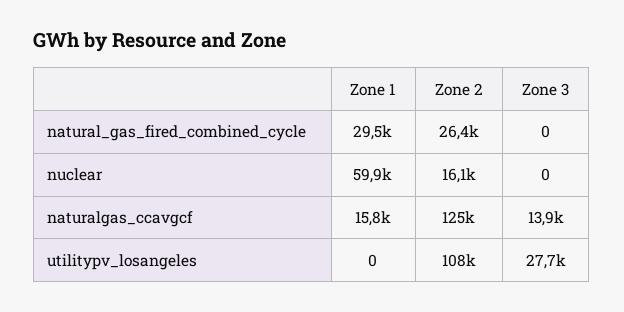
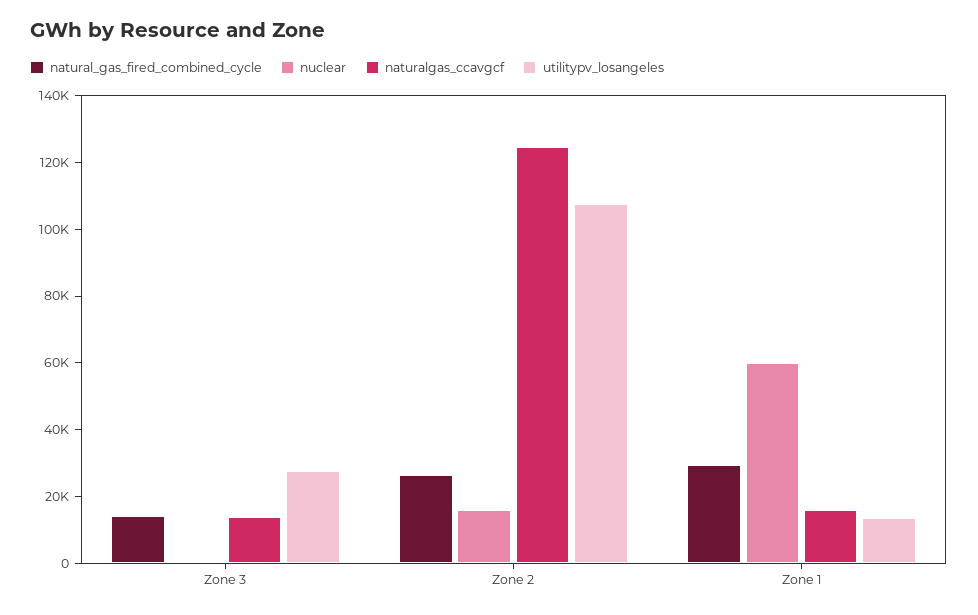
natural_gas_fired_combined_cycle, Zone 3: 0 -> 15000
utilitypv_losangeles, Zone 1: 0 -> 15000

